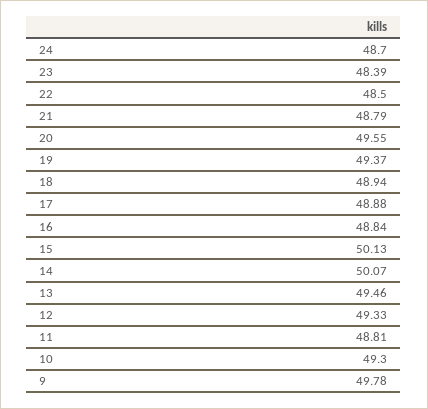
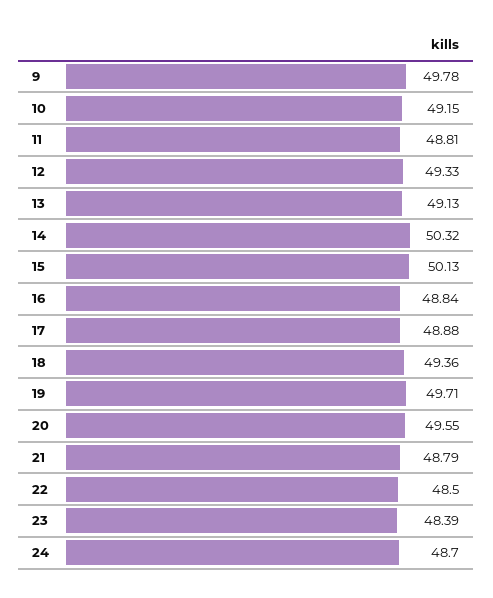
19: 49.37 -> 49.71
18: 48.94 -> 49.36
14: 50.07 -> 50.32
13: 49.46 -> 49.13
10: 49.3 -> 49.15

